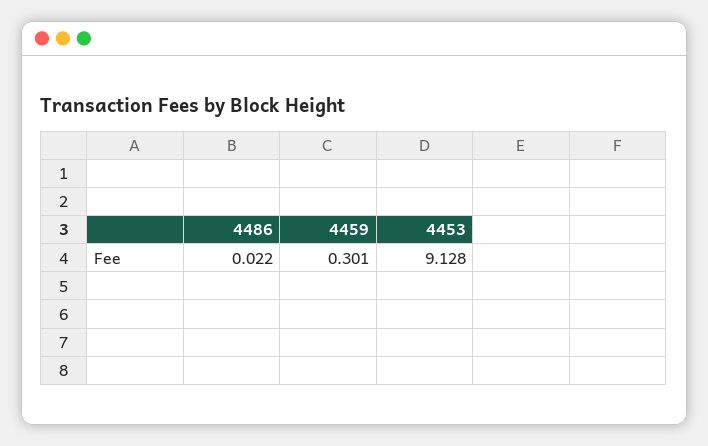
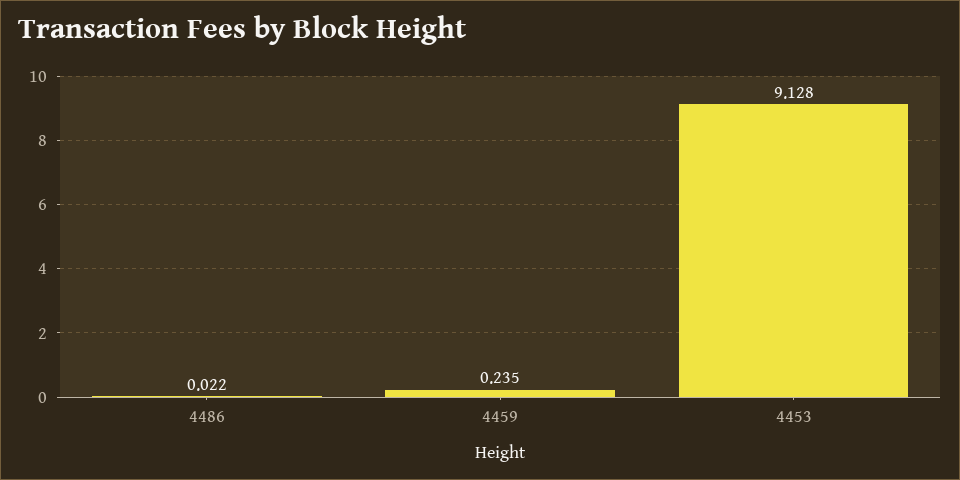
4459: 0.301 -> 0.235

